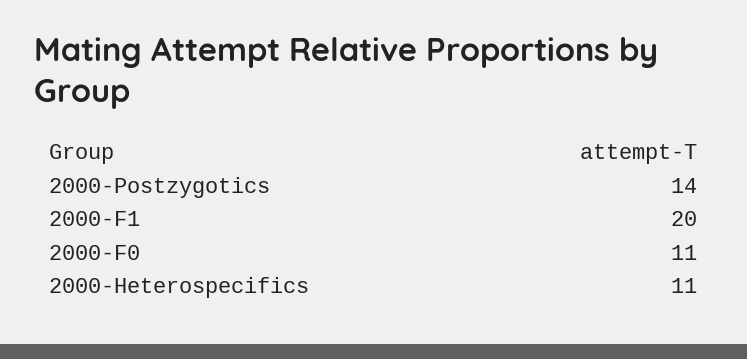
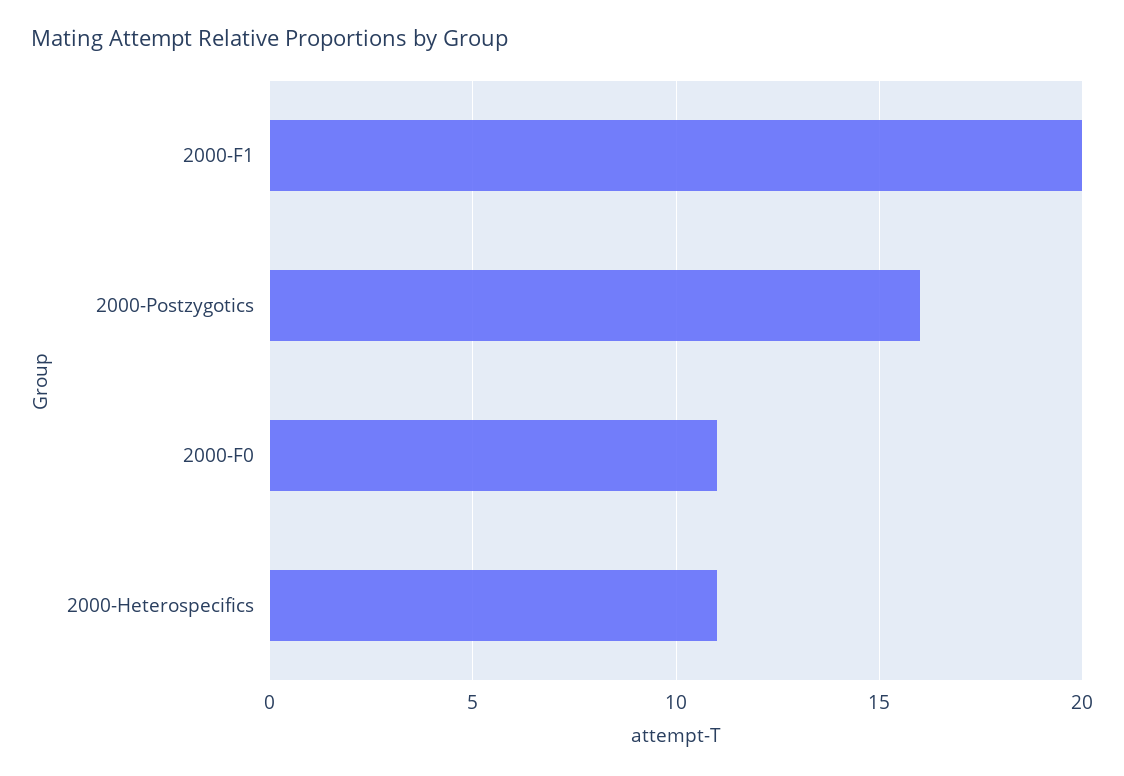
2000-Postzygotics: 14 -> 16

